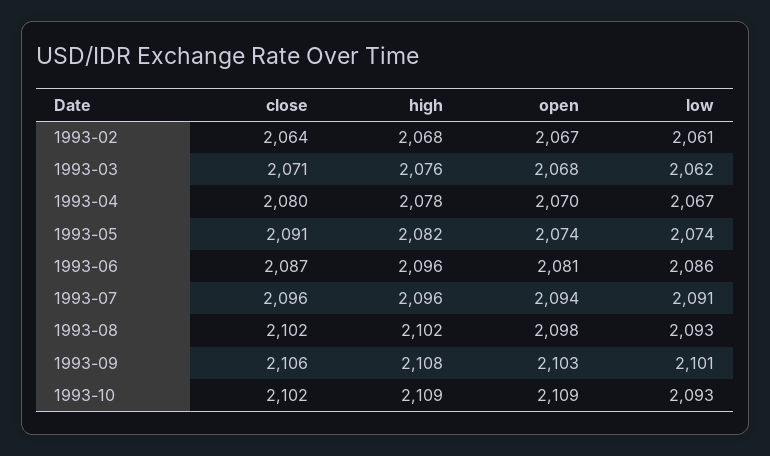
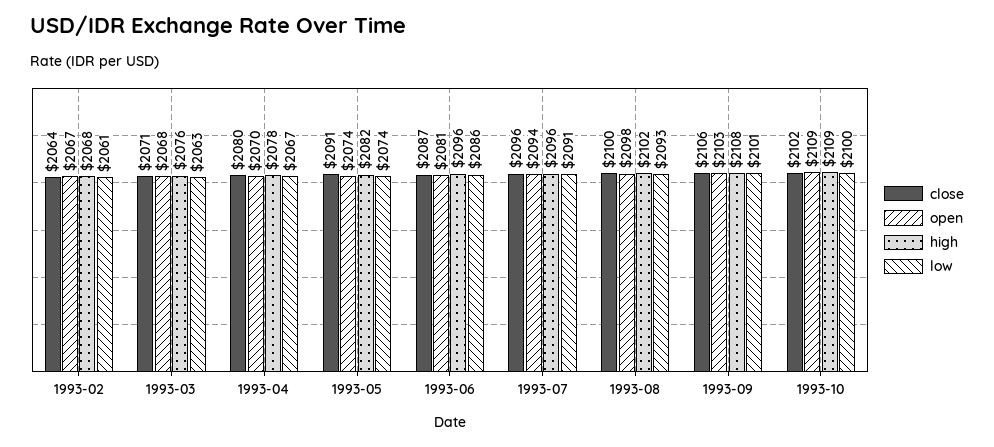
low, 1993-03: 2062 -> 2063
close, 1993-08: 2102 -> 2100
low, 1993-10: 2093 -> 2100

